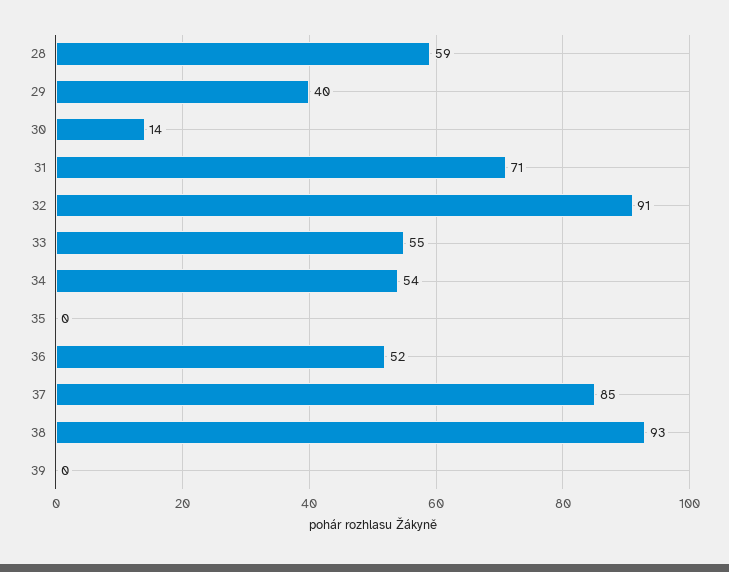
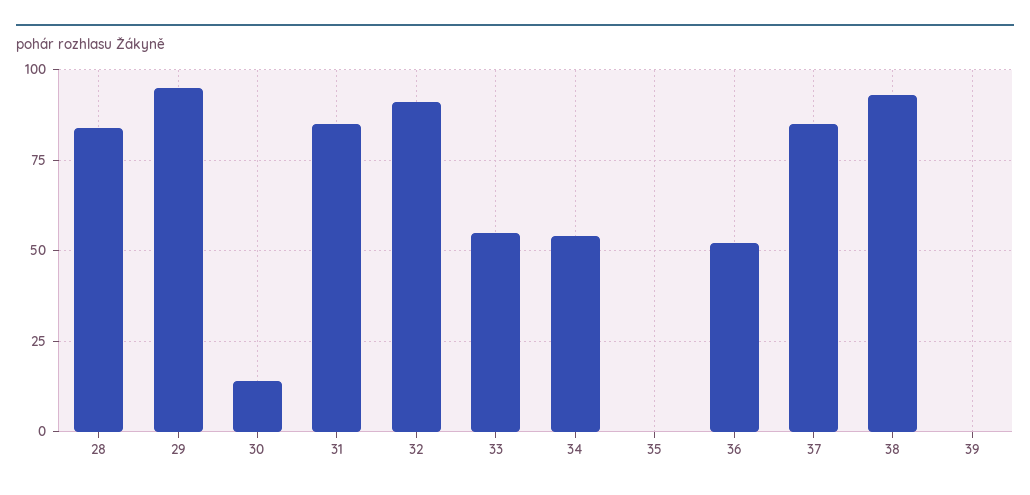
28: 59 -> 85
29: 40 -> 95
31: 71 -> 85

